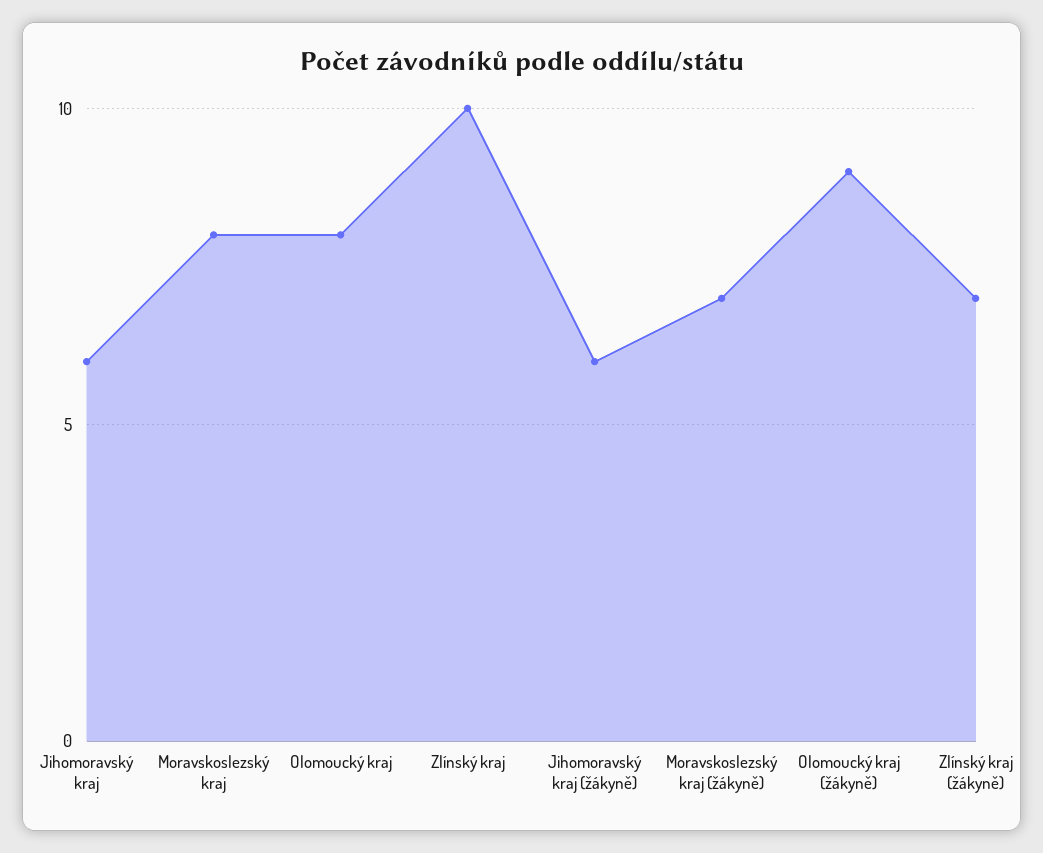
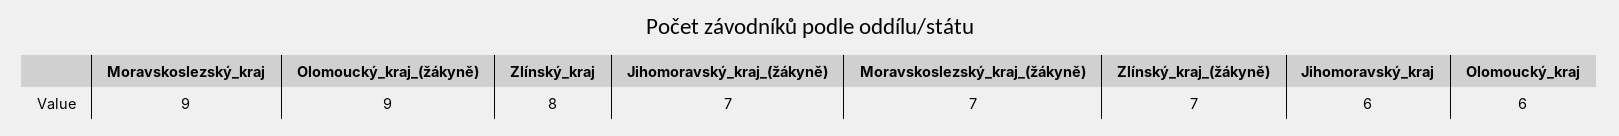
Moravskoslezský kraj: 8 -> 9
Olomoucký kraj: 8 -> 6
Zlínský kraj: 10 -> 8
Jihomoravský kraj (žákyně): 6 -> 7

